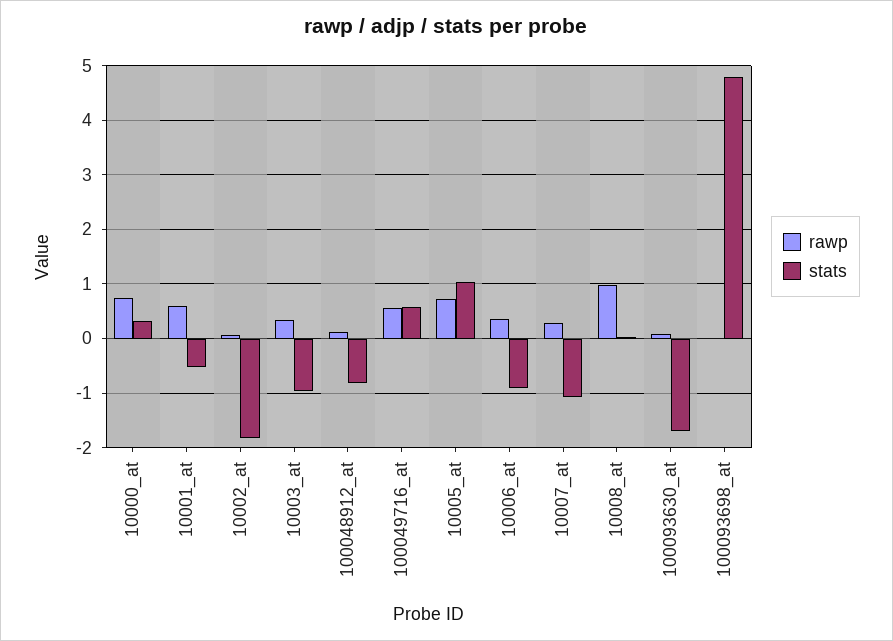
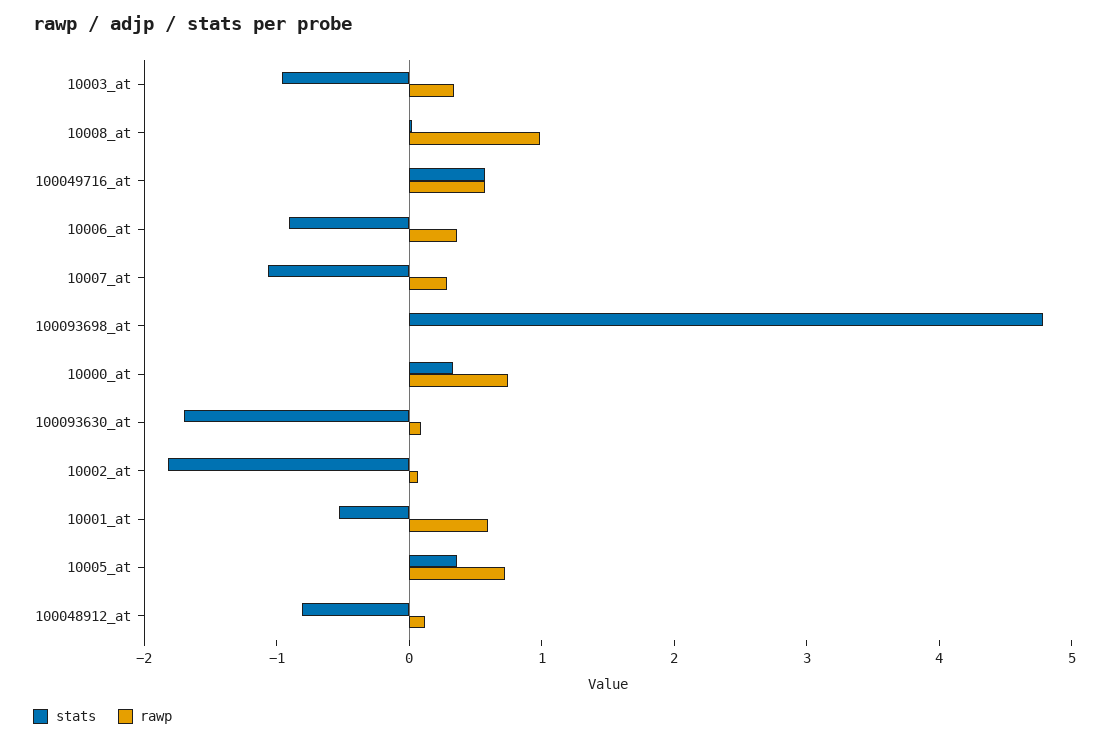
stats, 10005_at: 1 -> 0.4

